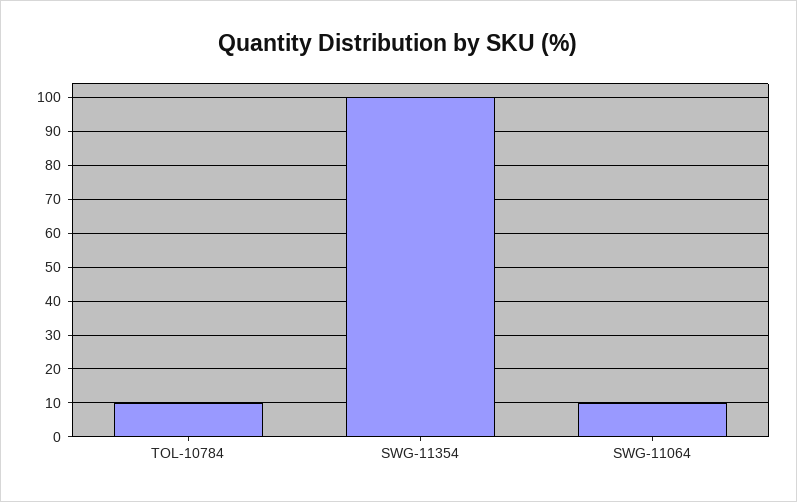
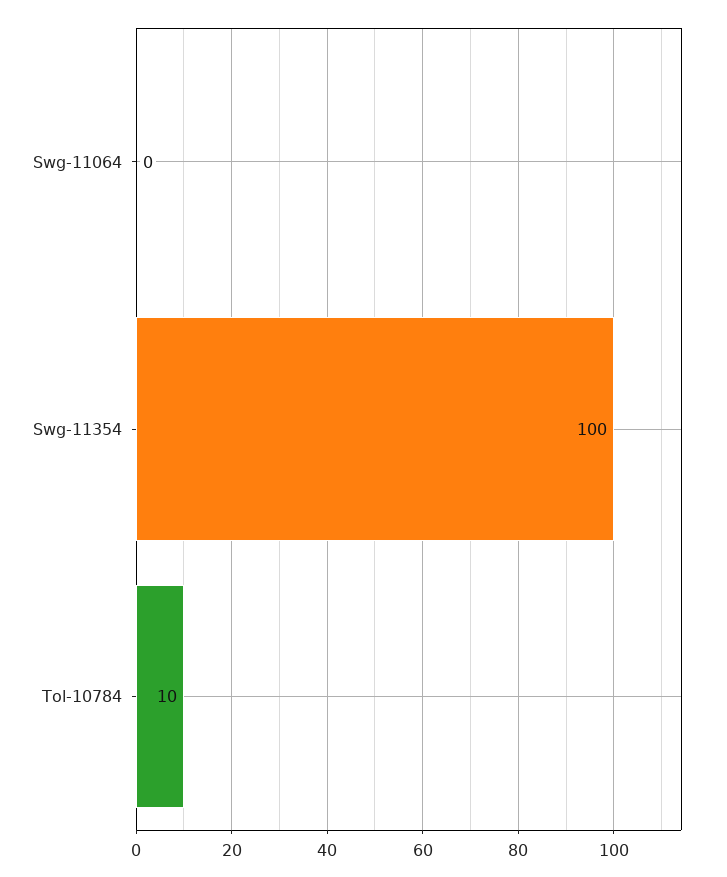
SWG-11064: 10 -> 0

